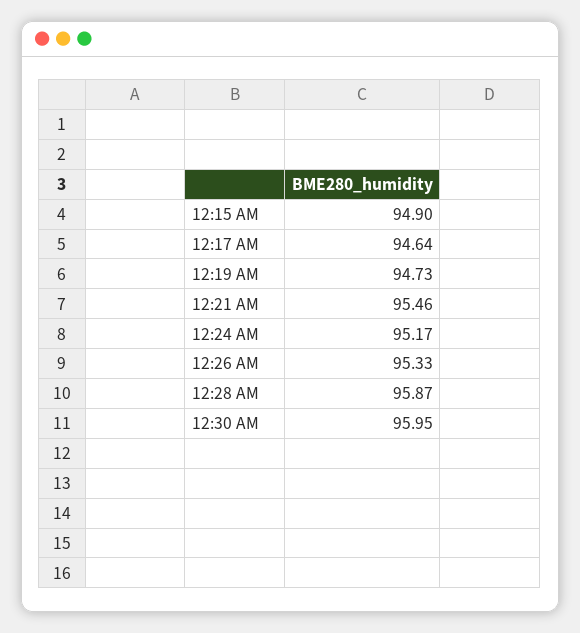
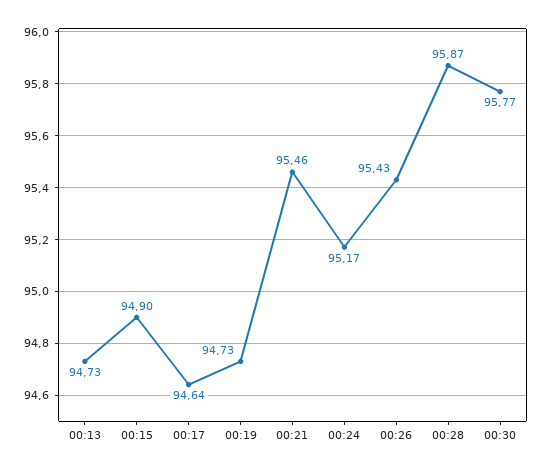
12:26 AM: 95.33 -> 95.43
12:30 AM: 95.95 -> 95.77
00:13: none -> 94.73

